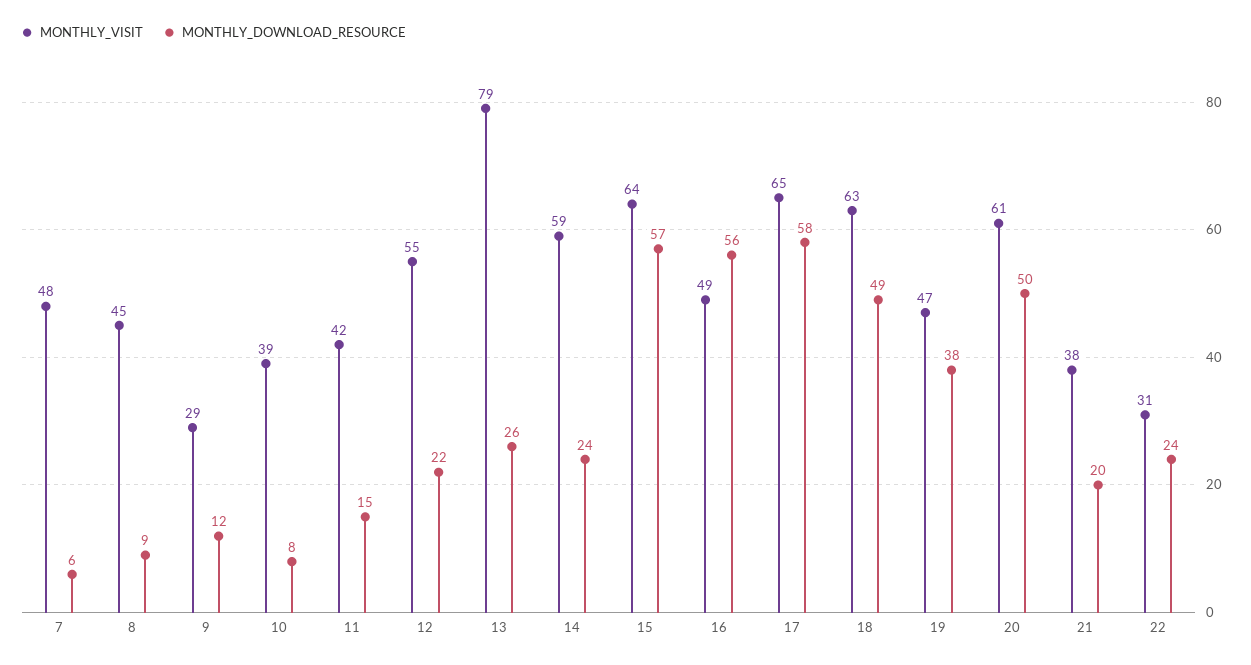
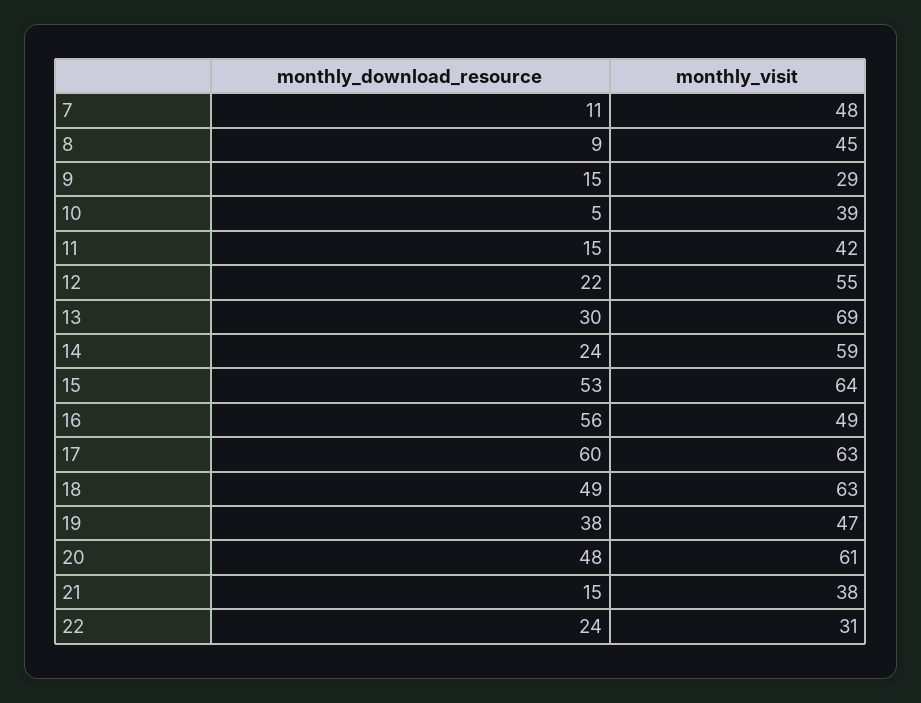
MONTHLY_DOWNLOAD_RESOURCE, 7: 6 -> 11
MONTHLY_DOWNLOAD_RESOURCE, 9: 12 -> 15
MONTHLY_DOWNLOAD_RESOURCE, 10: 8 -> 5
MONTHLY_VISIT, 13: 79 -> 69
MONTHLY_DOWNLOAD_RESOURCE, 13: 26 -> 30
MONTHLY_DOWNLOAD_RESOURCE, 15: 57 -> 53
MONTHLY_VISIT, 17: 65 -> 63
MONTHLY_DOWNLOAD_RESOURCE, 17: 58 -> 60
MONTHLY_DOWNLOAD_RESOURCE, 20: 50 -> 48
MONTHLY_DOWNLOAD_RESOURCE, 21: 20 -> 15

